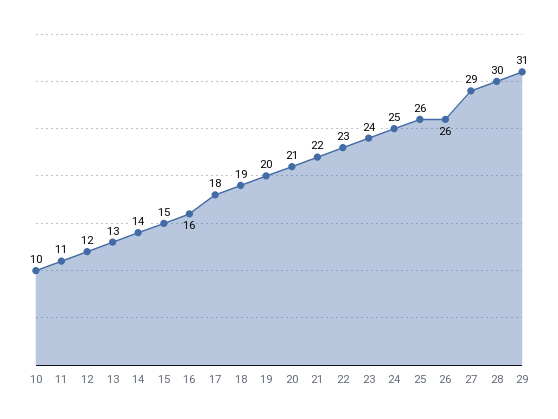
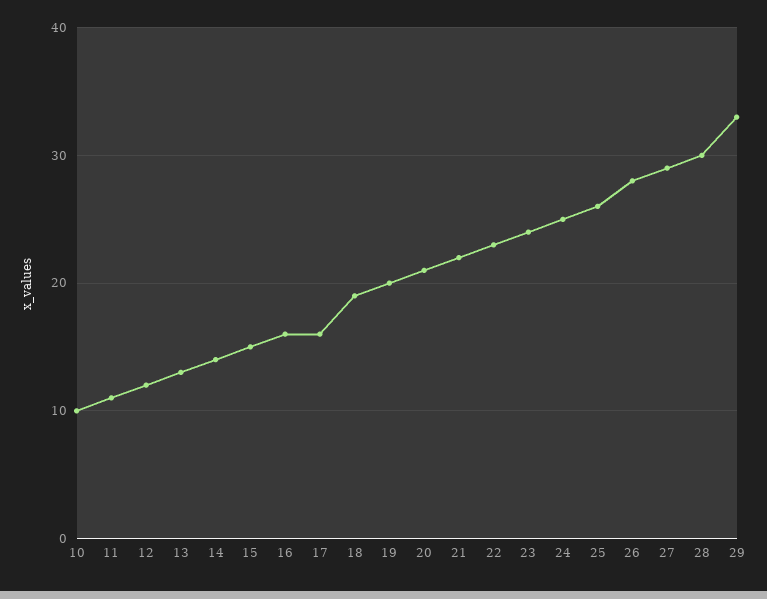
17: 18 -> 16
26: 26 -> 28
29: 31 -> 33

